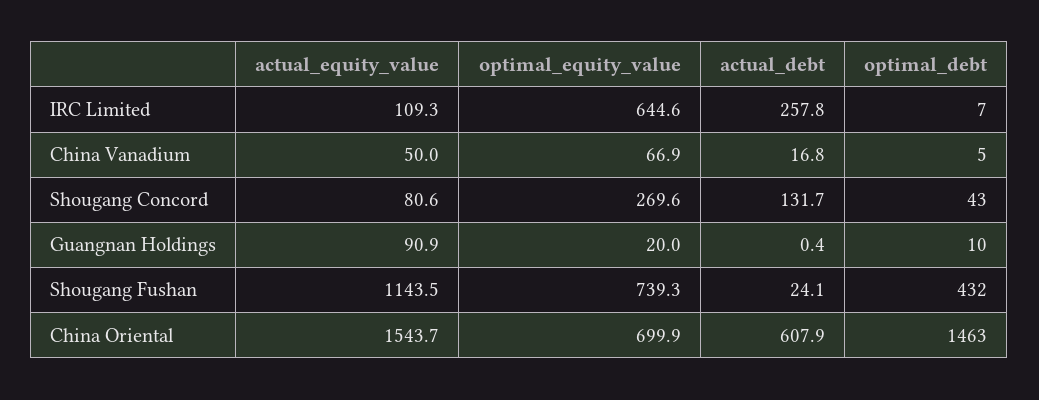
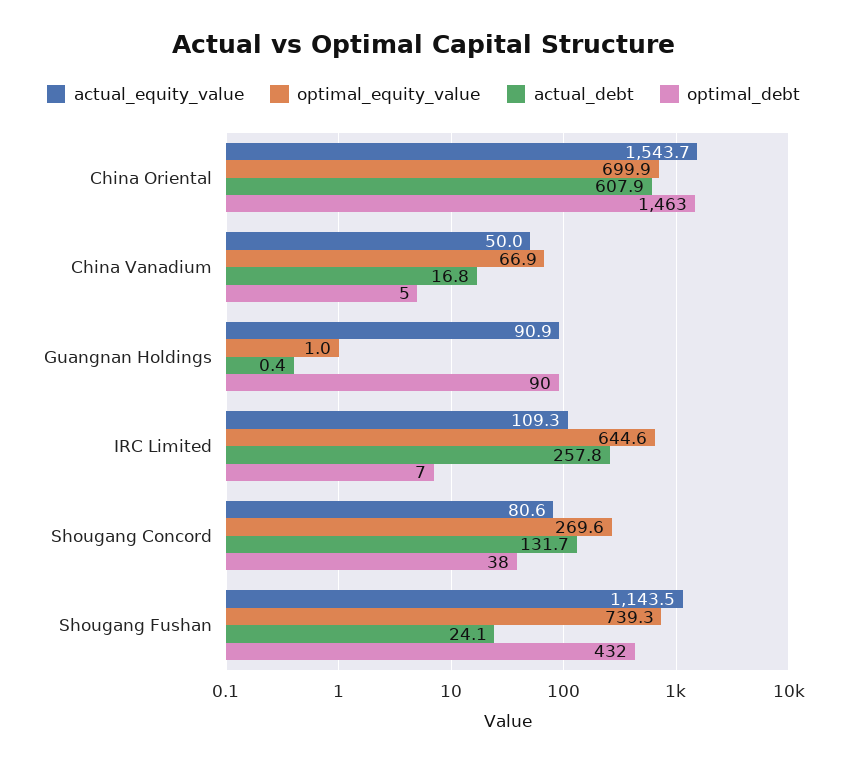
optimal_debt, Shougang Concord: 43 -> 38
optimal_equity_value, Guangnan Holdings: 20 -> 1
optimal_debt, Guangnan Holdings: 10 -> 90

